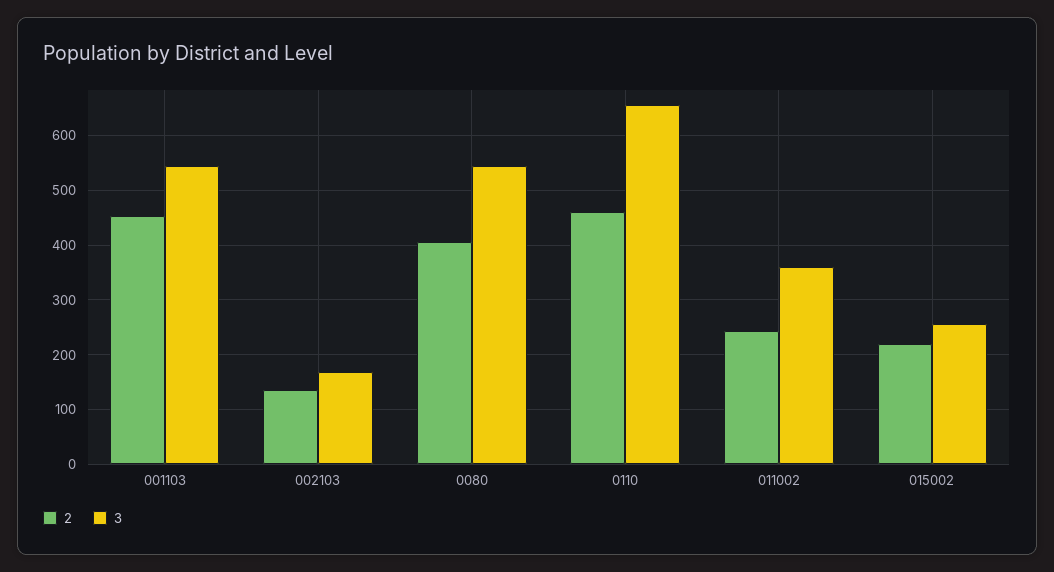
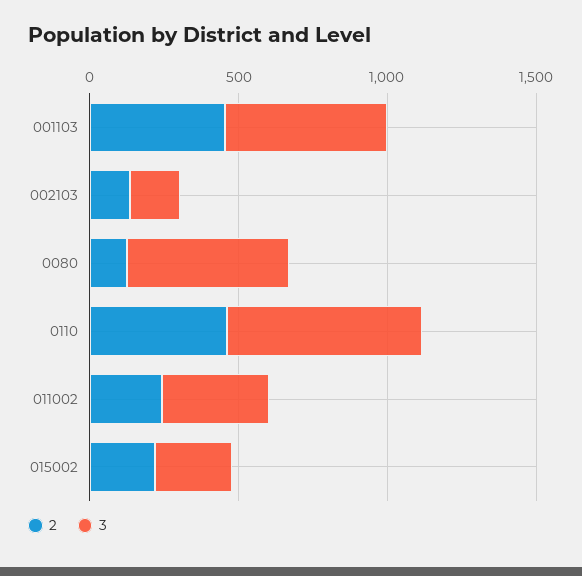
2, 0080: 400 -> 100

